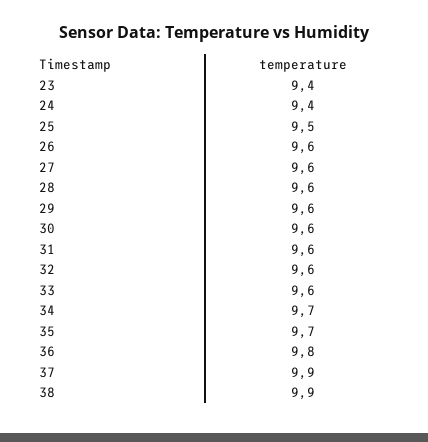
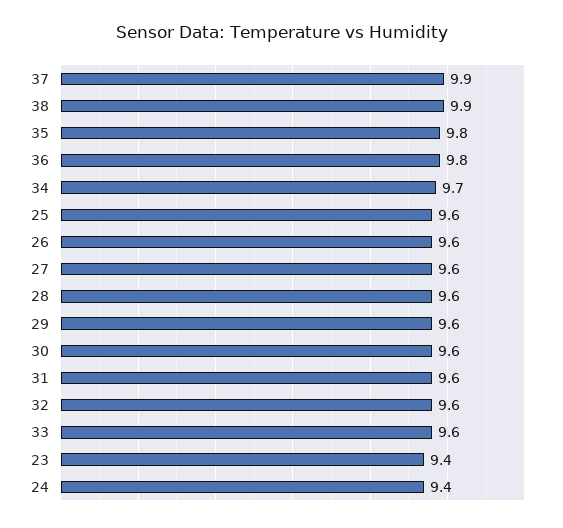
25: 9.5 -> 9.6
35: 9.7 -> 9.8

